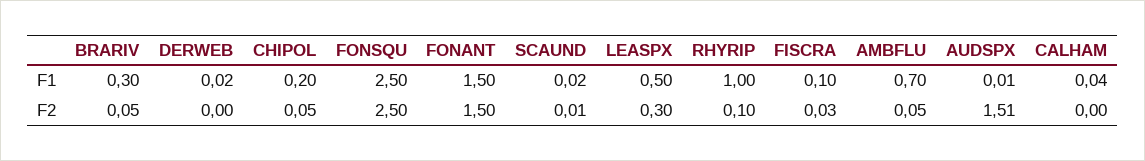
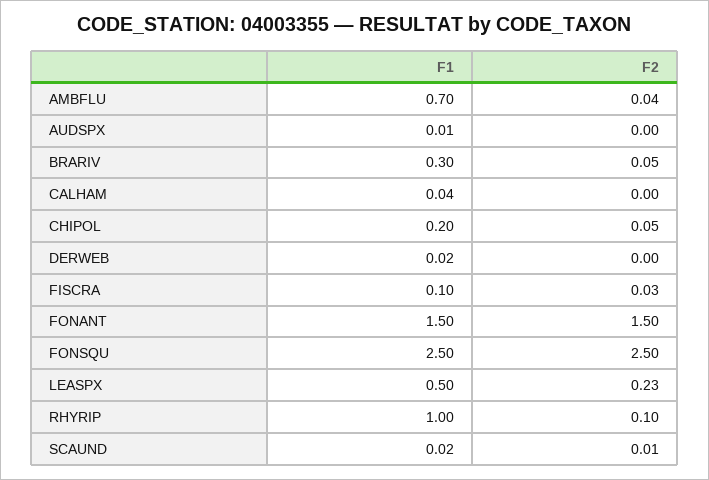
LEASPX, F2: 0.3 -> 0.23
AMBFLU, F2: 0.05 -> 0.04
AUDSPX, F2: 1.51 -> 0

